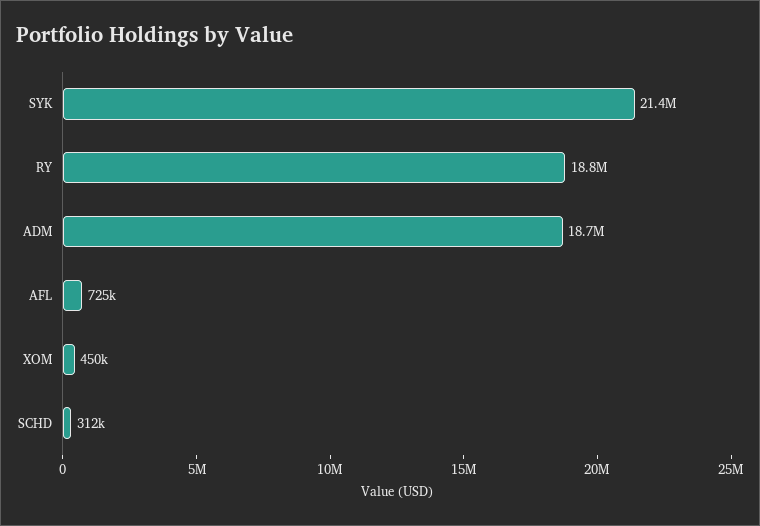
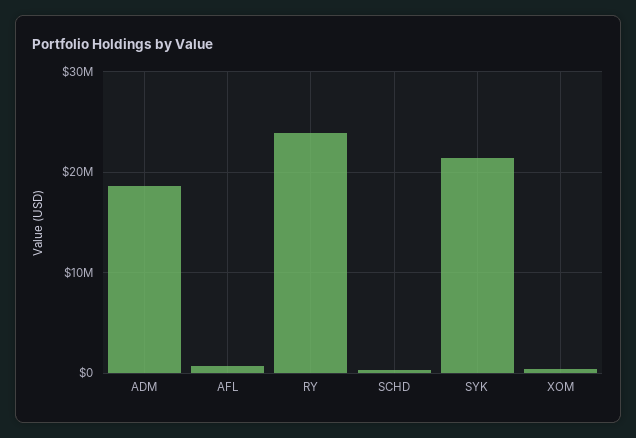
RY: 18800000 -> 24000000

